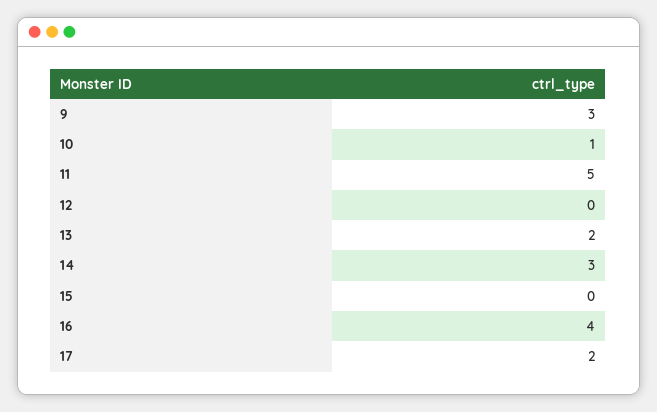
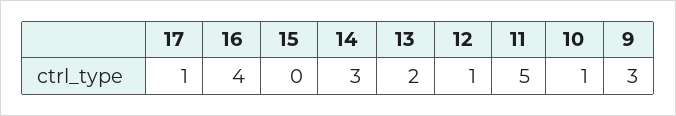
12: 0 -> 1
17: 2 -> 1

